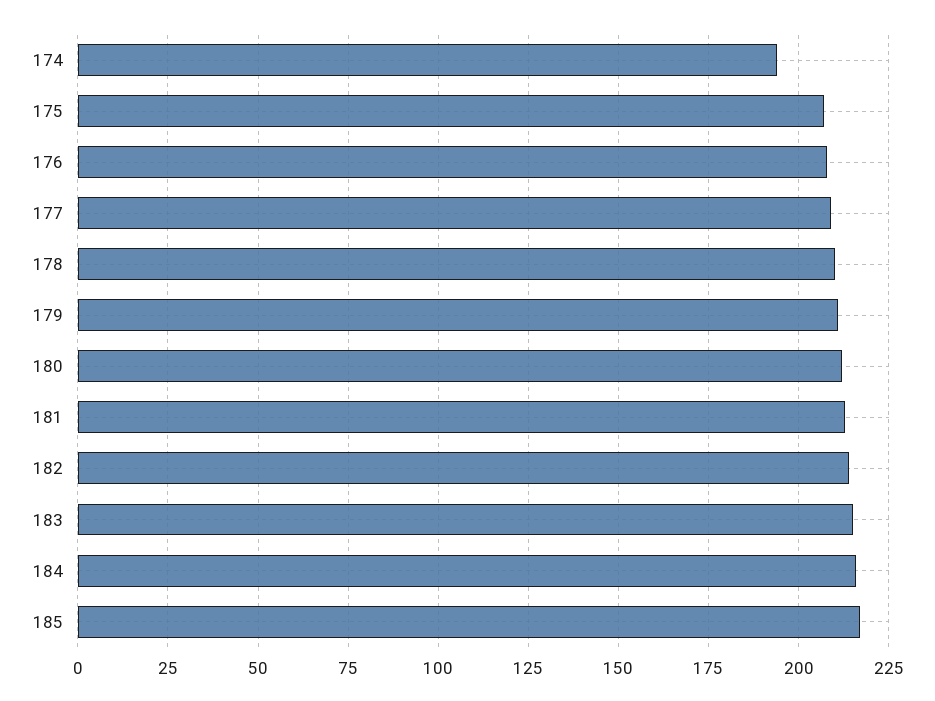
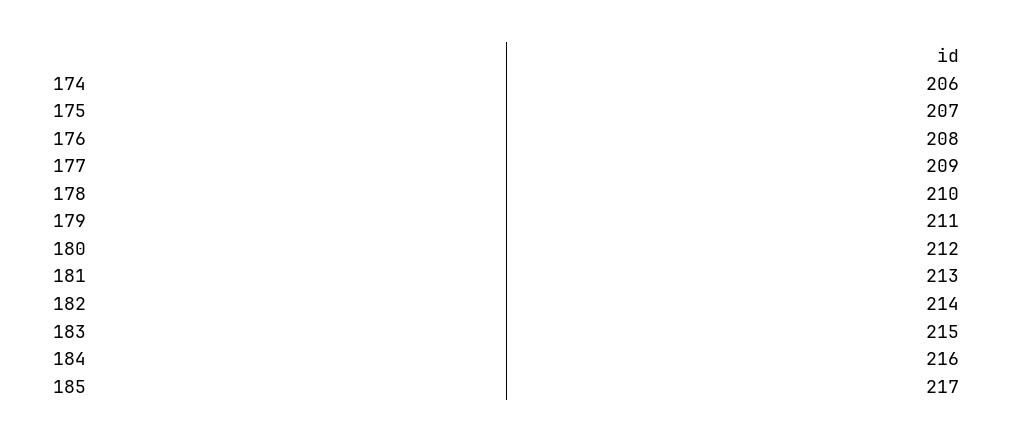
174: 195 -> 206

